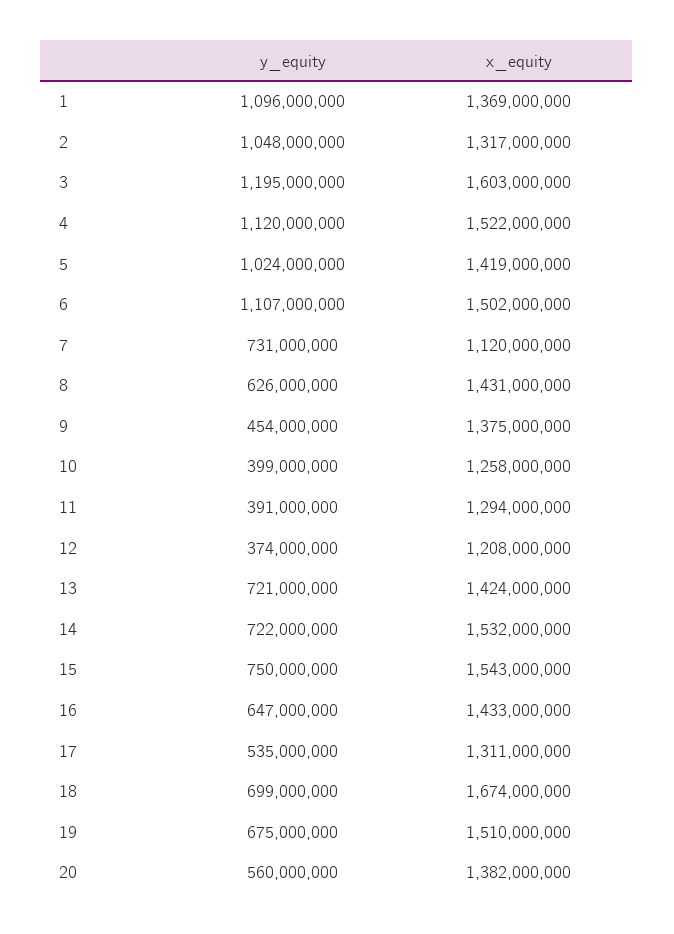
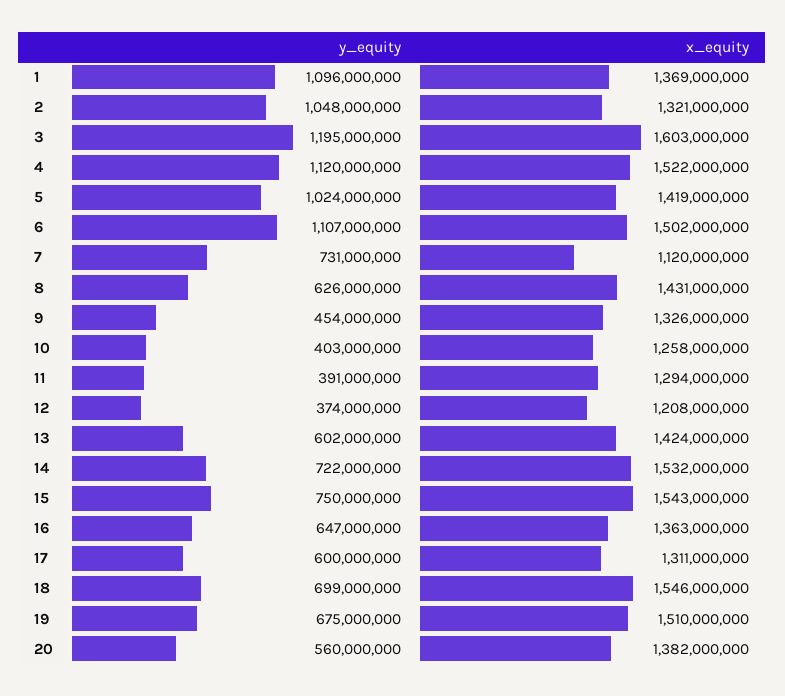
x_equity, 2: 1317000000 -> 1321000000
x_equity, 9: 1375000000 -> 1326000000
y_equity, 10: 399000000 -> 403000000
y_equity, 13: 721000000 -> 602000000
x_equity, 16: 1433000000 -> 1363000000
y_equity, 17: 535000000 -> 600000000
x_equity, 18: 1674000000 -> 1546000000

